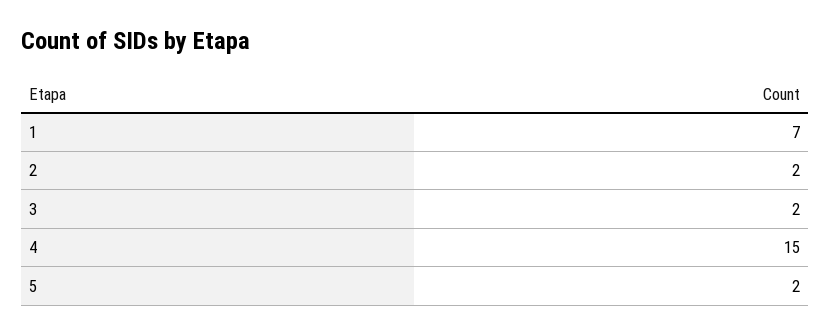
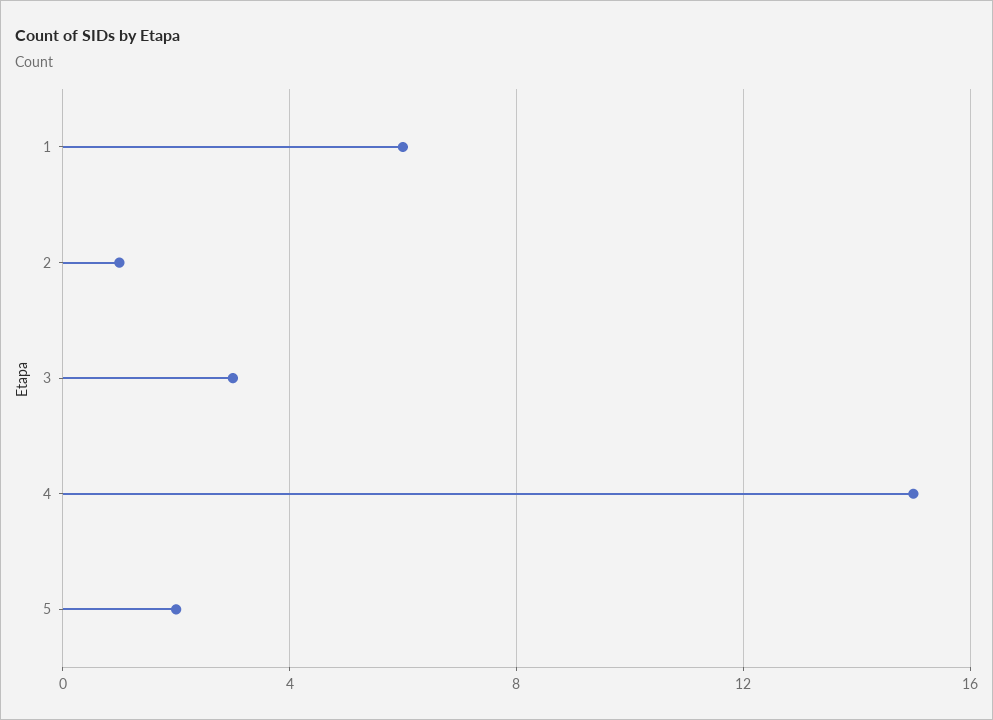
1: 7 -> 6
2: 2 -> 1
3: 2 -> 3

